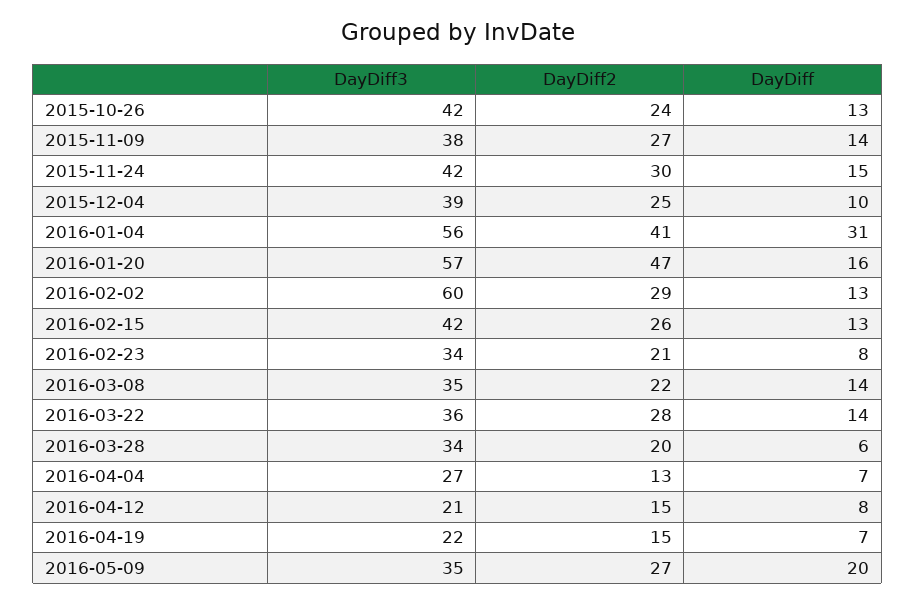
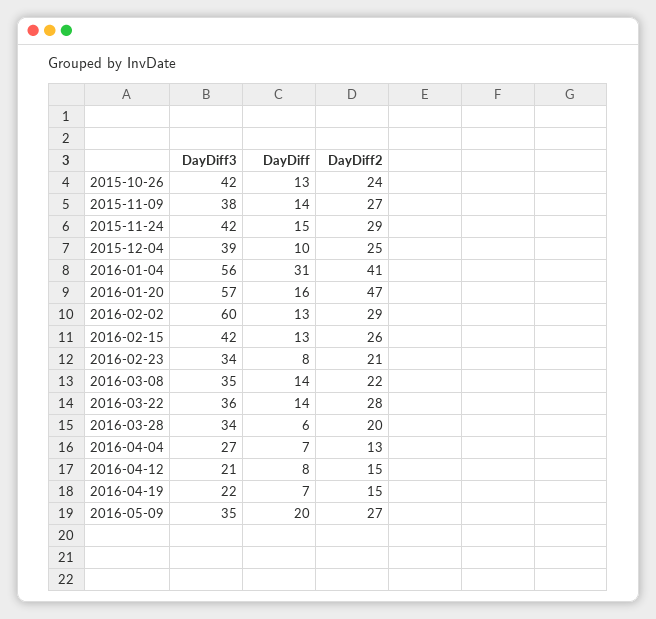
DayDiff2, 2015-11-24: 30 -> 29

